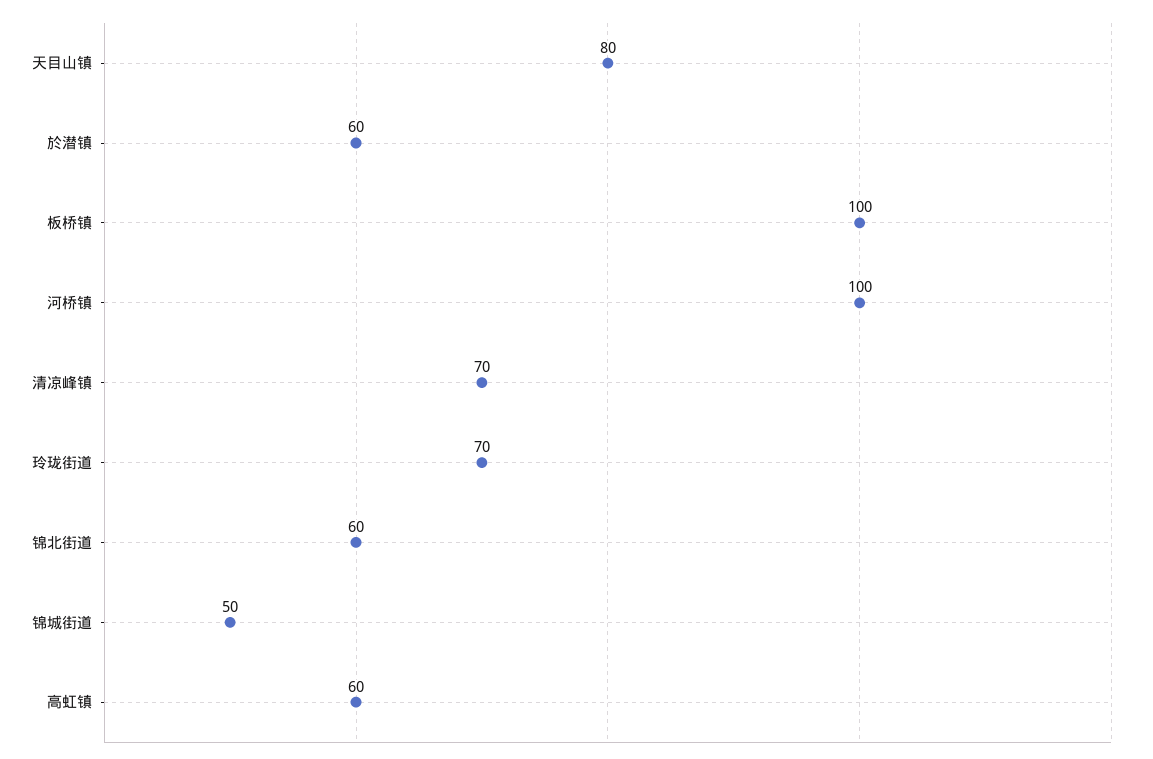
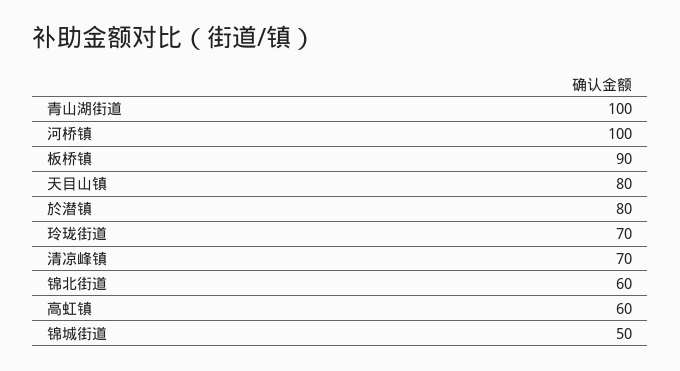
於潜镇: 60 -> 80
板桥镇: 100 -> 90
青山湖街道: none -> 100

